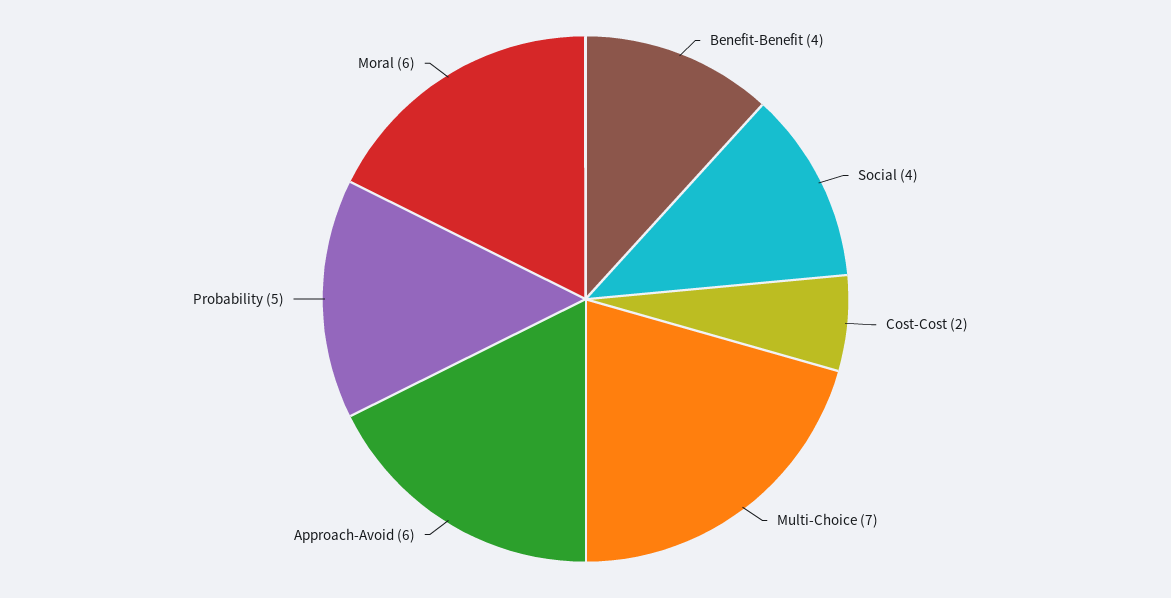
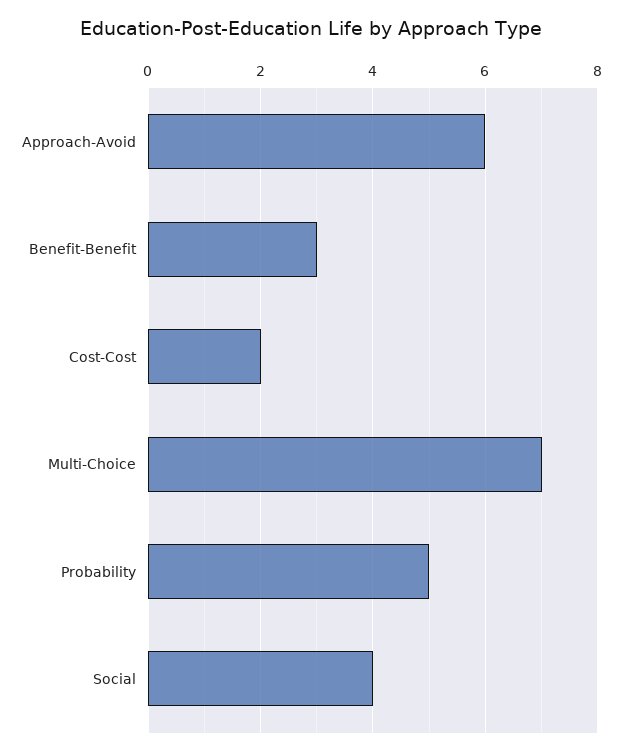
Benefit-Benefit: 4 -> 3
Moral: 6 -> none

